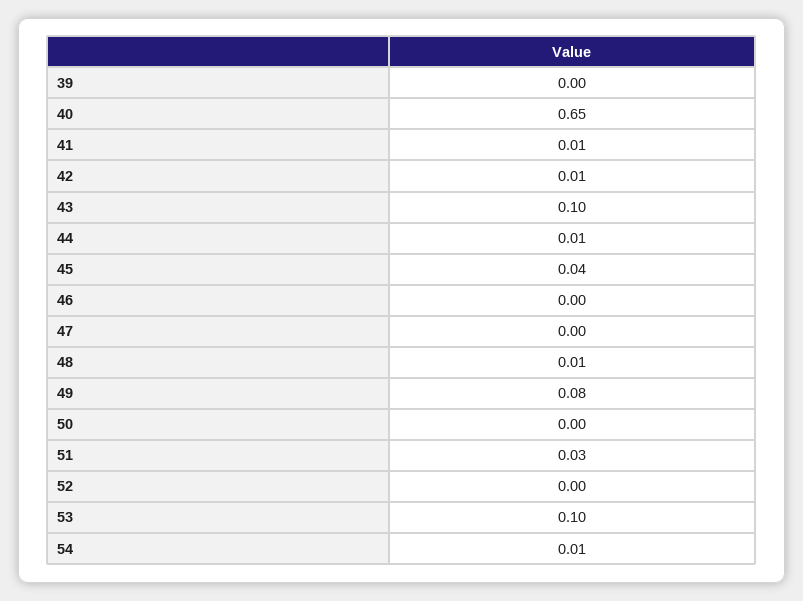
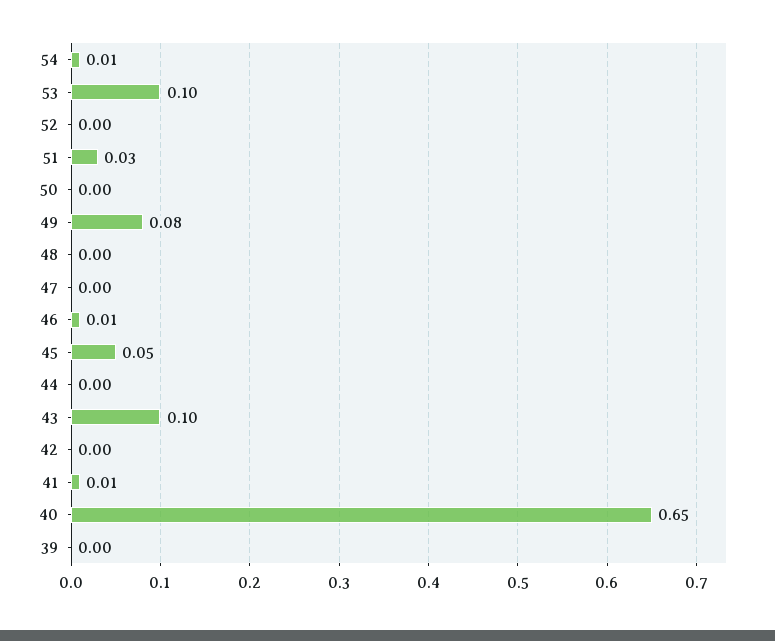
42: 0.01 -> 0
44: 0.01 -> 0
45: 0.04 -> 0.05
46: 0 -> 0.01
48: 0.01 -> 0

